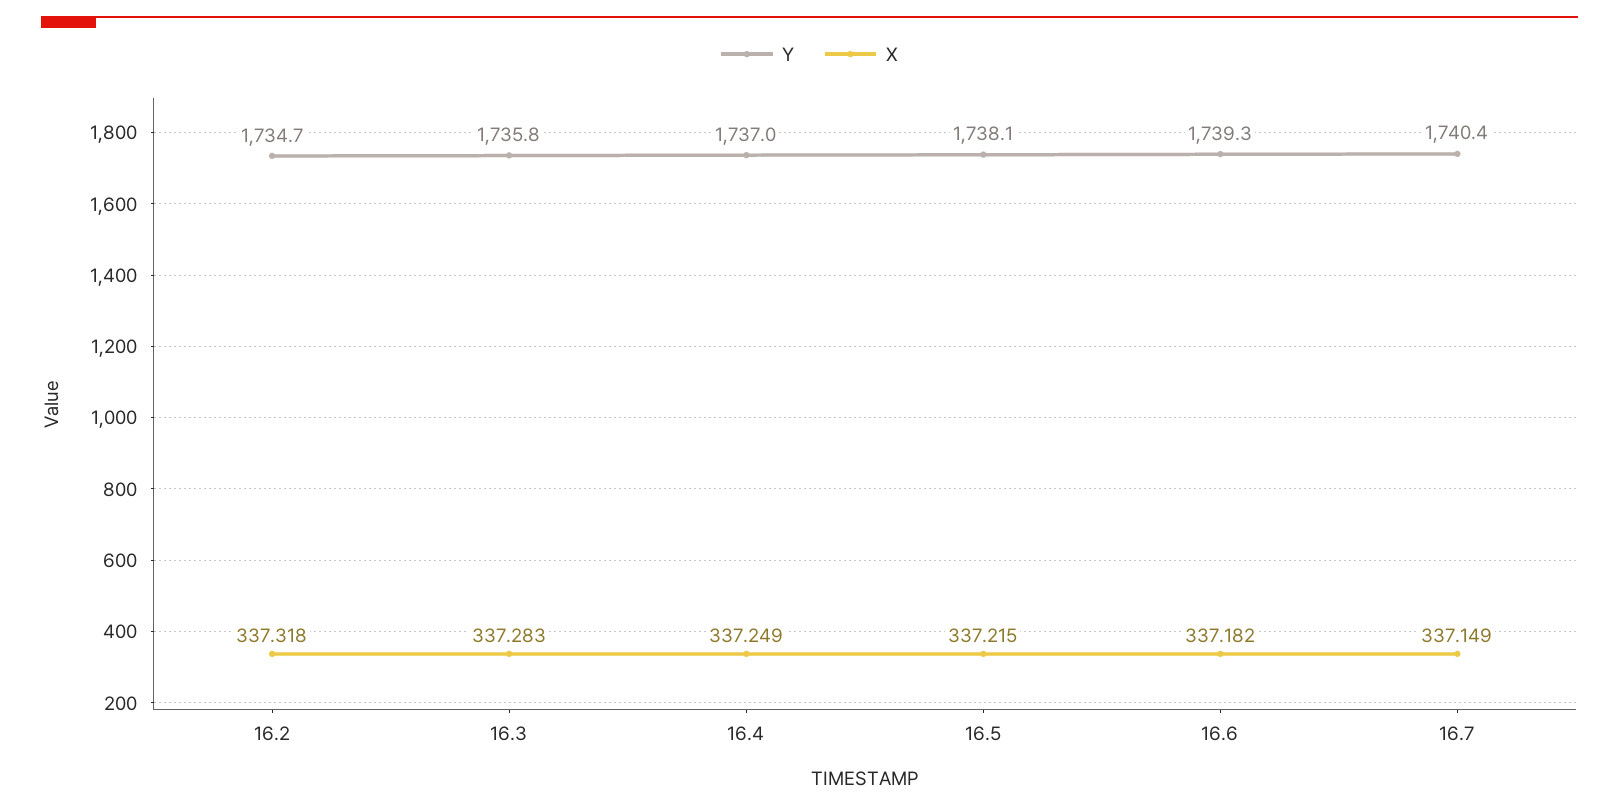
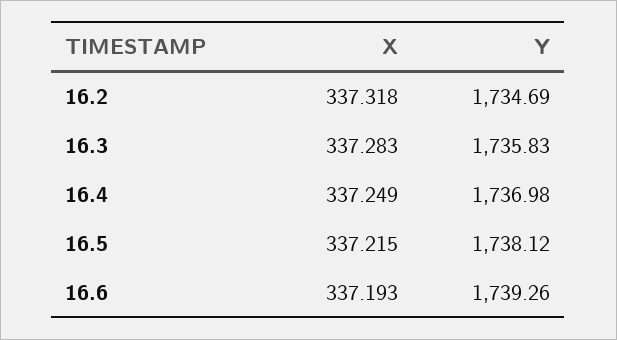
X, 16.6: 337.182 -> 337.193
Y, 16.7: 1740.4 -> none
X, 16.7: 337.149 -> none

